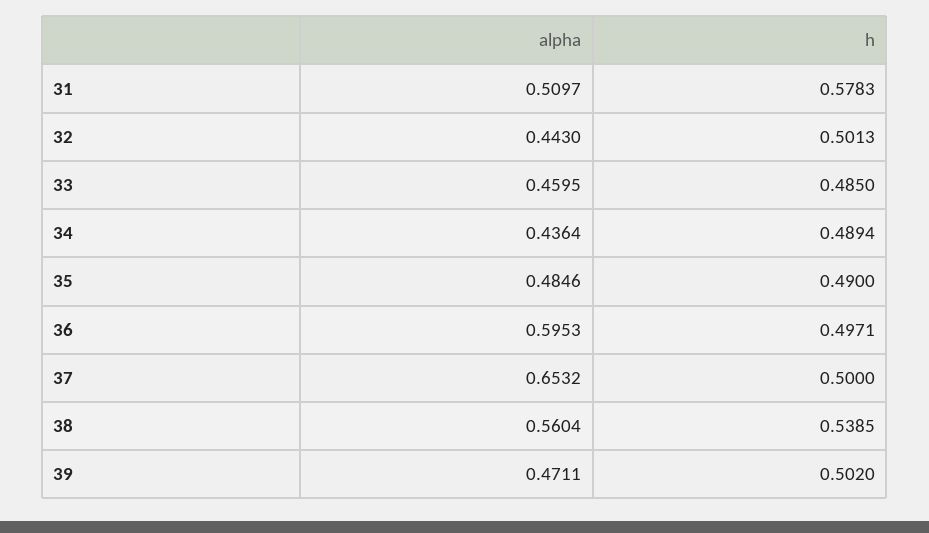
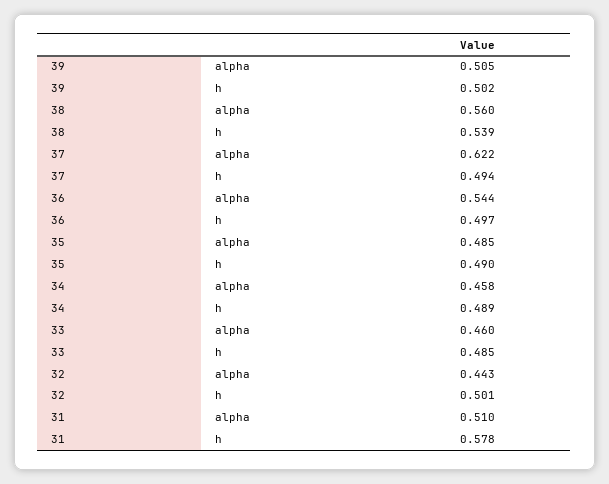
alpha, 34: 0.4364 -> 0.458
alpha, 36: 0.5953 -> 0.544
alpha, 37: 0.6532 -> 0.622
h, 37: 0.5 -> 0.494
alpha, 39: 0.4711 -> 0.505

